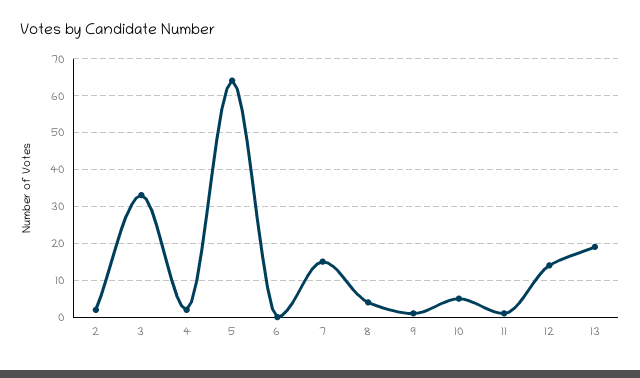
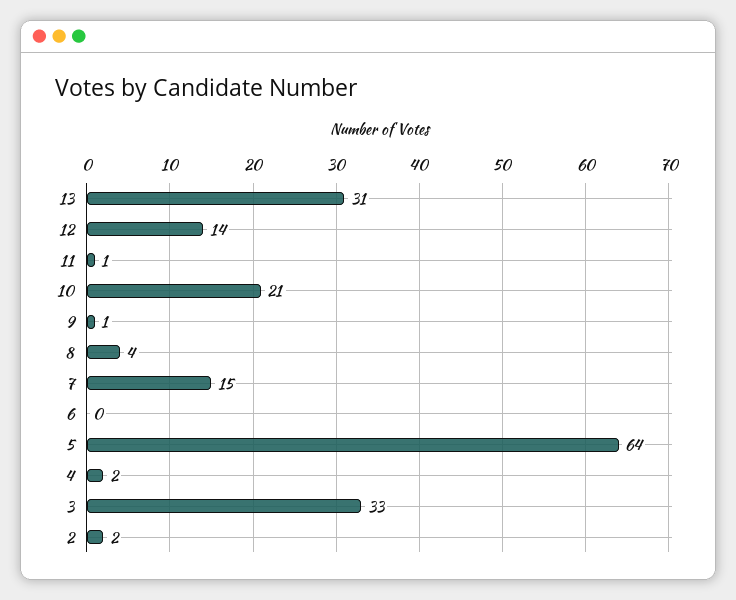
10: 5 -> 21
13: 20 -> 31

